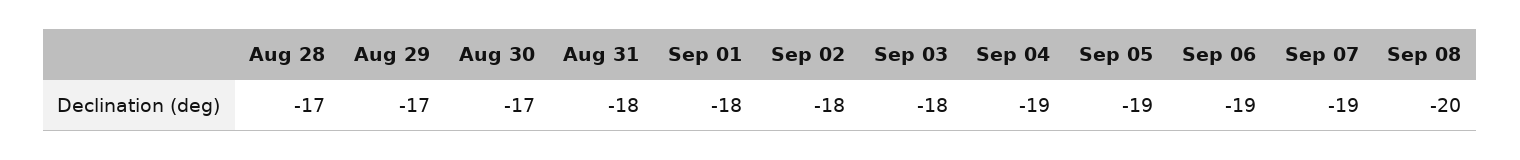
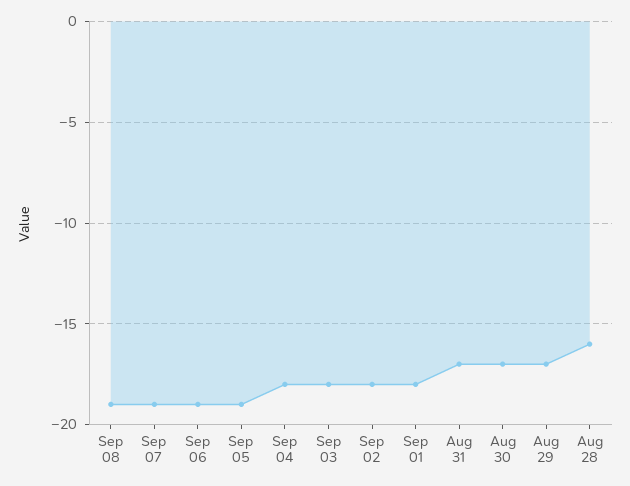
Aug 28: -17 -> -16
Aug 31: -18 -> -17
Sep 04: -19 -> -18
Sep 08: -20 -> -19

